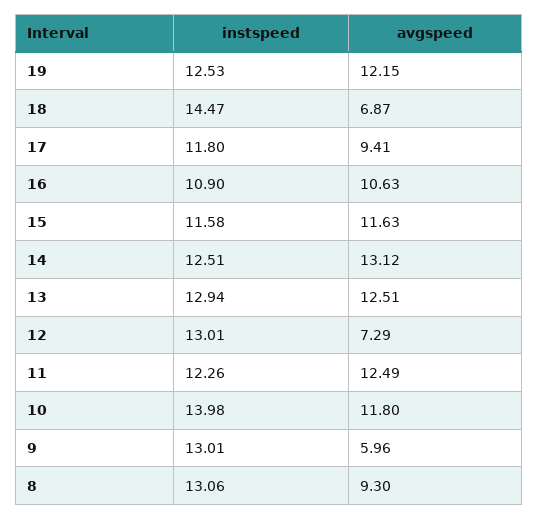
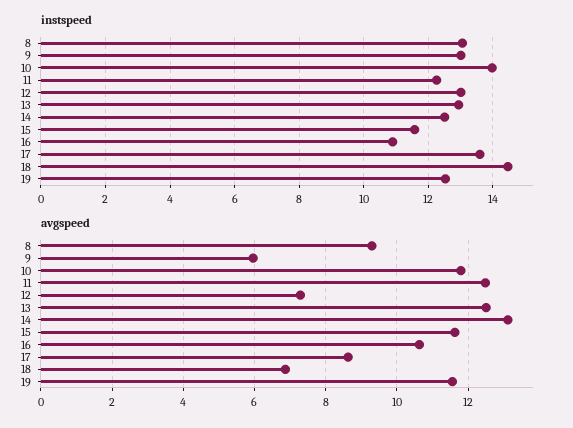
avgspeed, 19: 12.15 -> 11.6
instspeed, 17: 11.8 -> 13.6
avgspeed, 17: 9.41 -> 8.6

